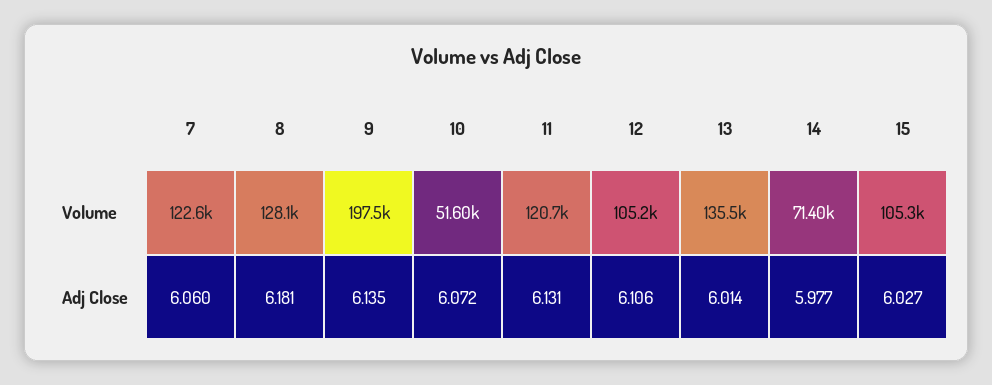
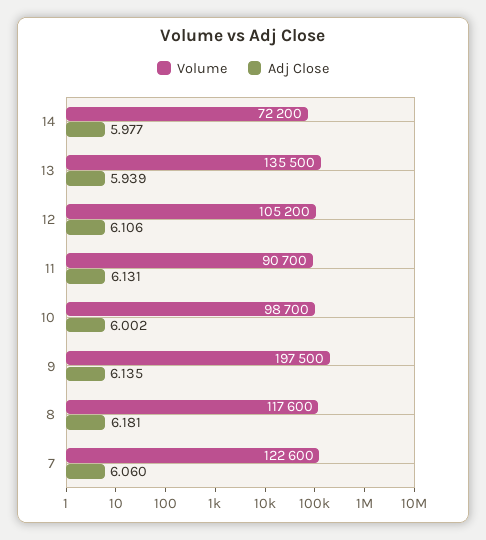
Volume, 8: 128100 -> 117600
Volume, 10: 51600 -> 98700
Volume, 11: 120700 -> 90700
Volume, 14: 71400 -> 72200
Volume, 15: 105300 -> none
Adj Close, 10: 6.072 -> 6.002
Adj Close, 13: 6.014 -> 5.939
Adj Close, 15: 6.027 -> none

